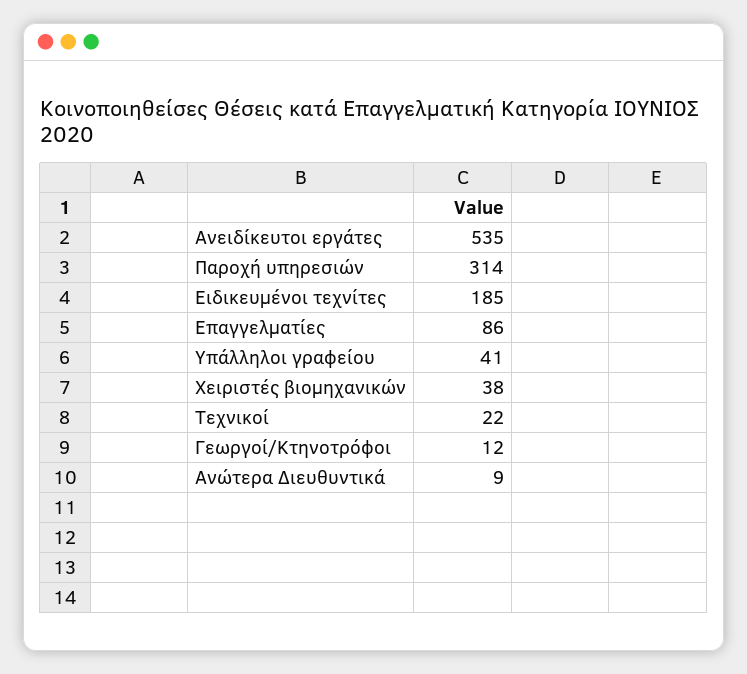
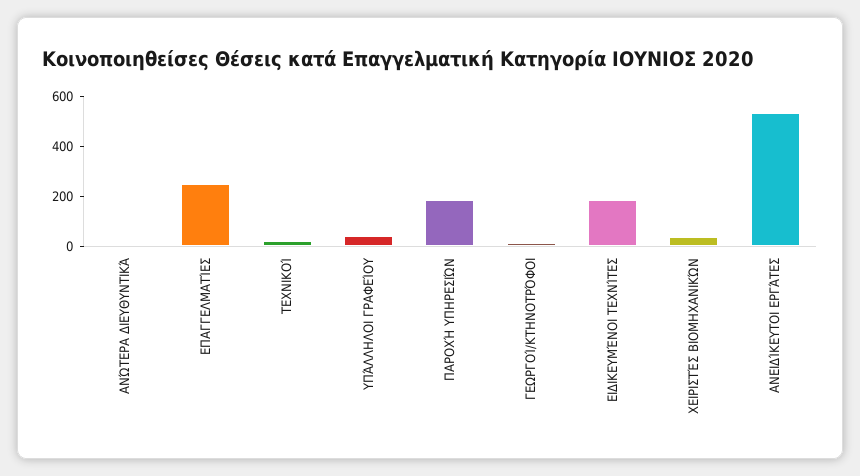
Παροχή υπηρεσιών: 314 -> 200
Επαγγελματίες: 86 -> 250

